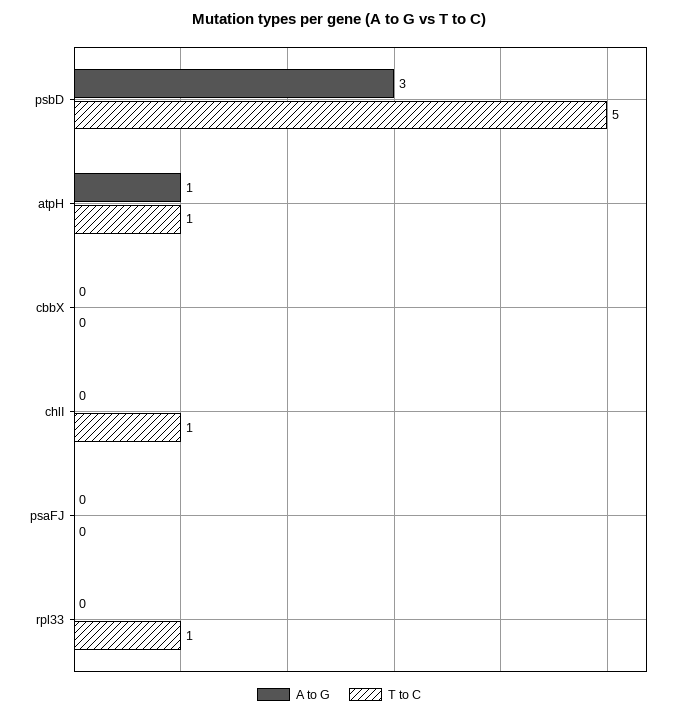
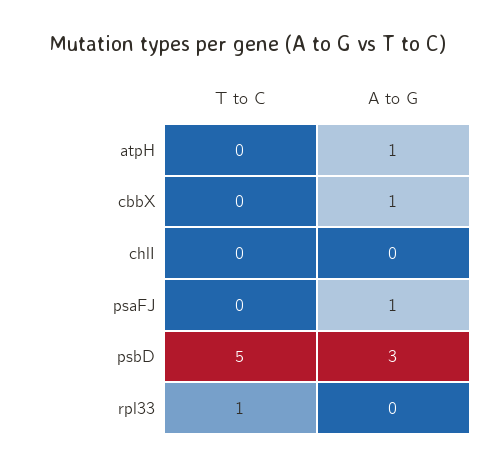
T to C, atpH: 1 -> 0
A to G, cbbX: 0 -> 1
T to C, chlI: 1 -> 0
A to G, psaFJ: 0 -> 1

